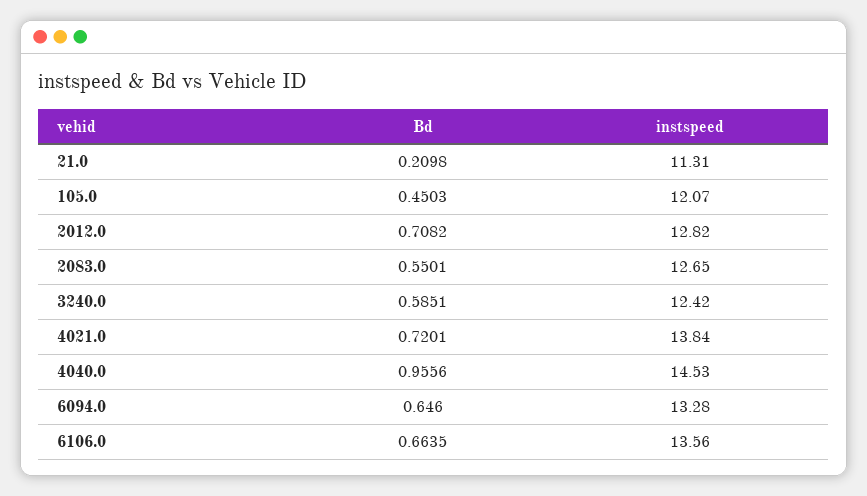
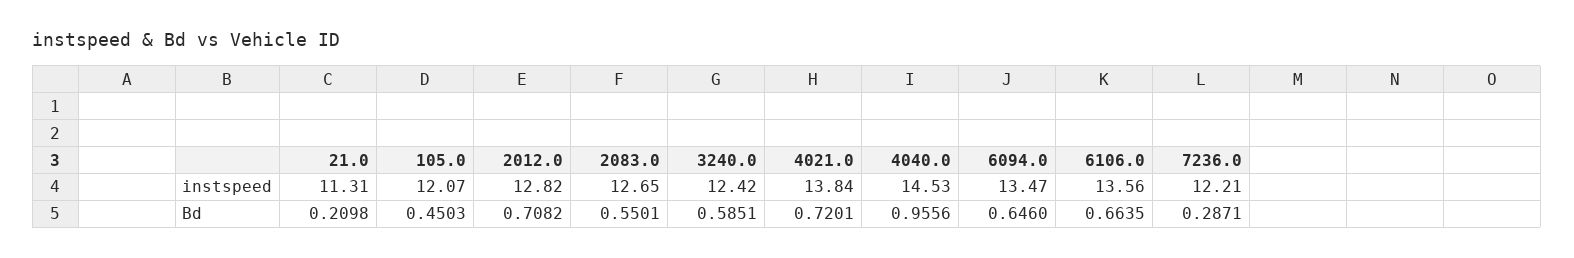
instspeed, 6094.0: 13.28 -> 13.47
instspeed, 7236.0: none -> 12.21
Bd, 7236.0: none -> 0.2871

